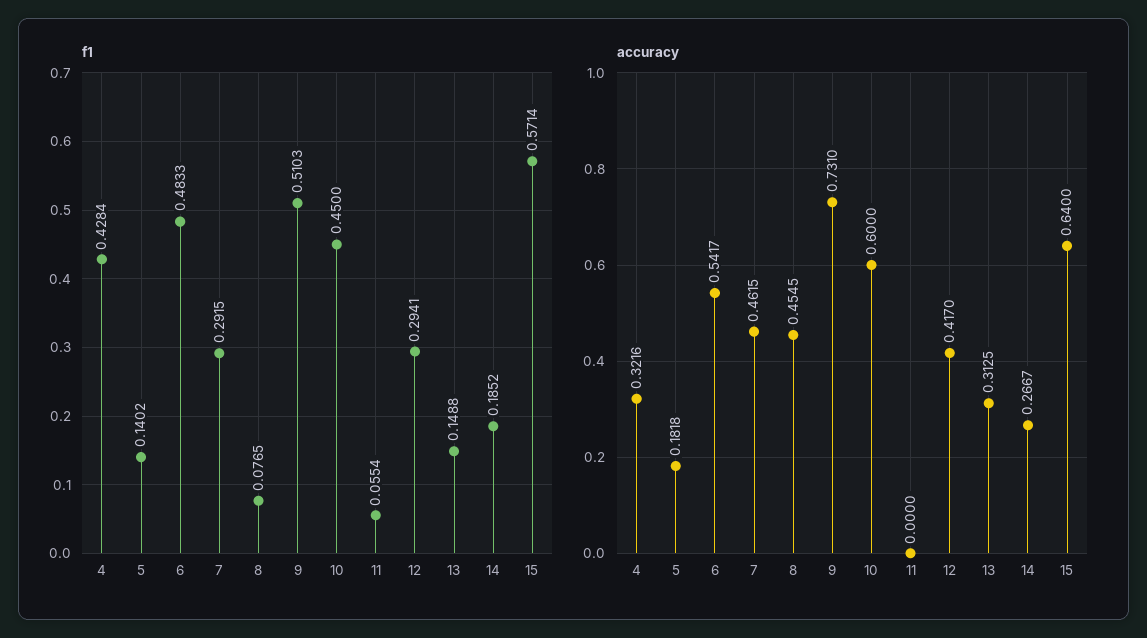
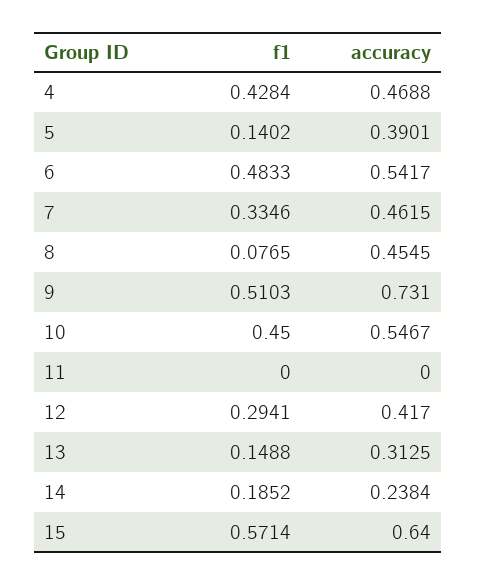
f1, 7: 0.2915 -> 0.3346
f1, 11: 0.0554 -> 0
accuracy, 4: 0.3216 -> 0.4688
accuracy, 5: 0.1818 -> 0.3901
accuracy, 10: 0.6 -> 0.5467
accuracy, 14: 0.2667 -> 0.2384

